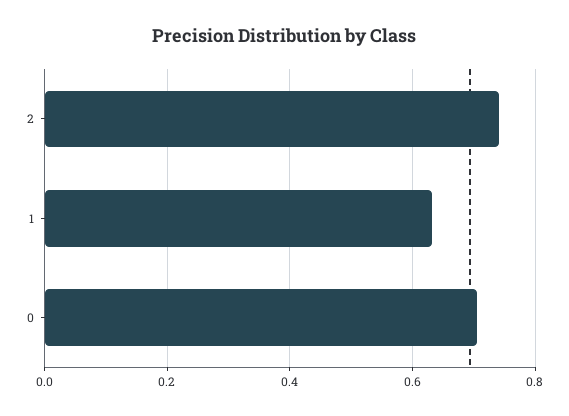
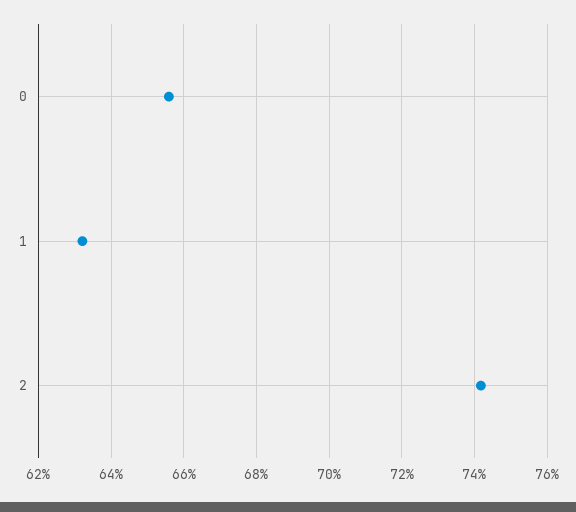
0: 0.7 -> 0.656

